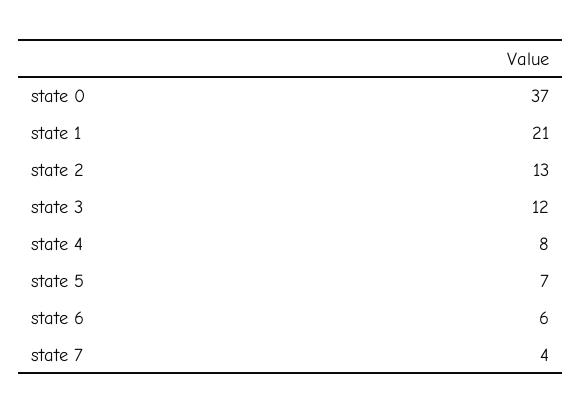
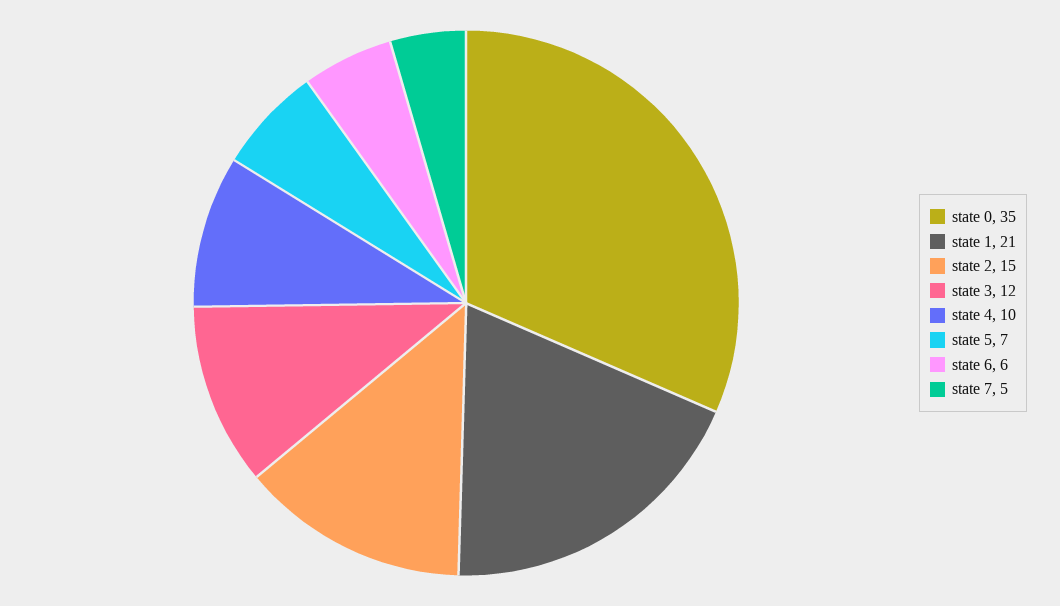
state 0: 37 -> 35
state 2: 13 -> 15
state 4: 8 -> 10
state 7: 4 -> 5

